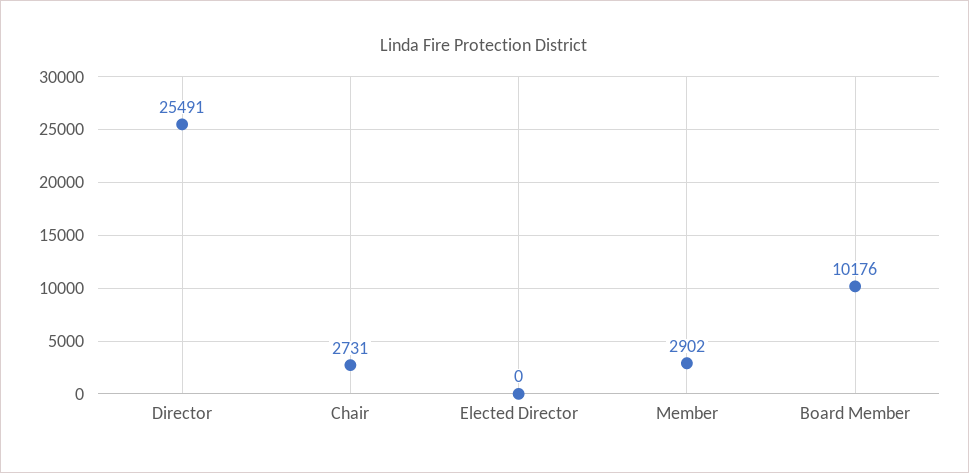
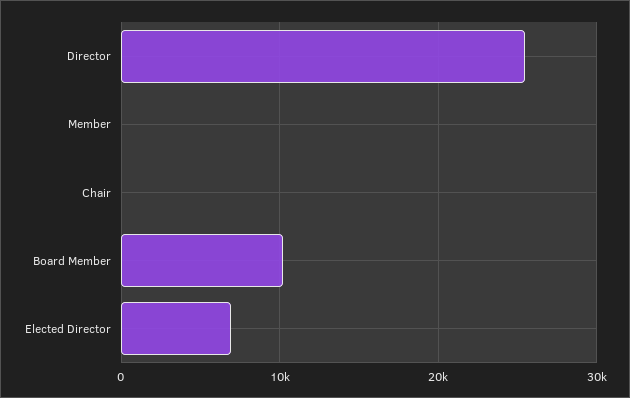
Chair: 2731 -> 0
Elected Director: 0 -> 7000
Member: 2902 -> 0

